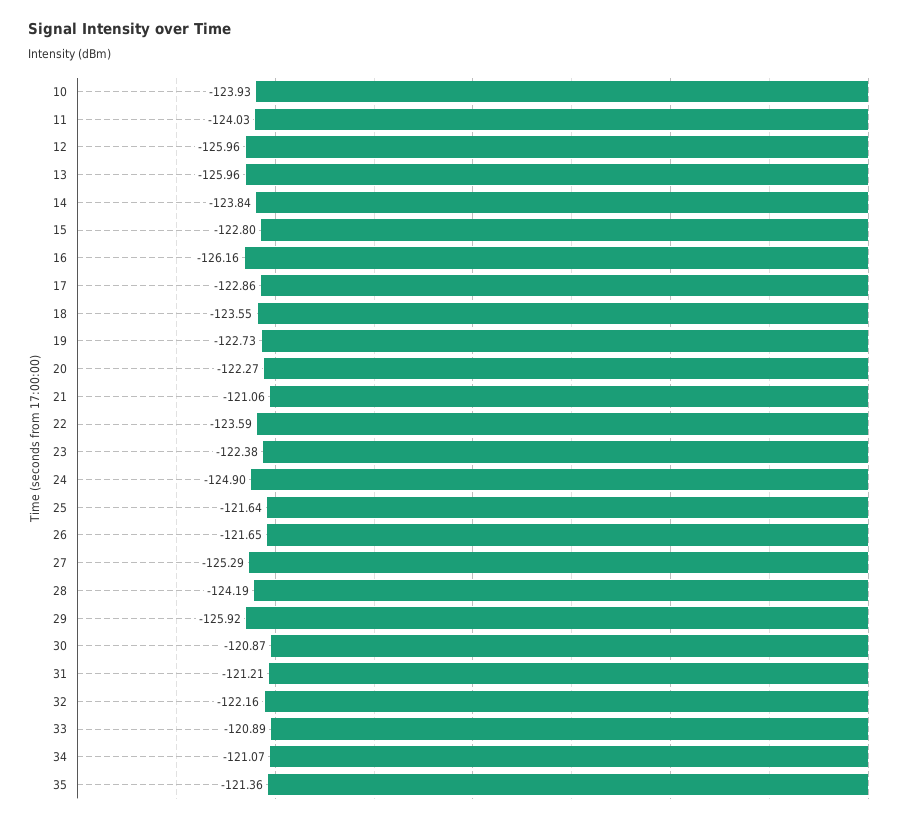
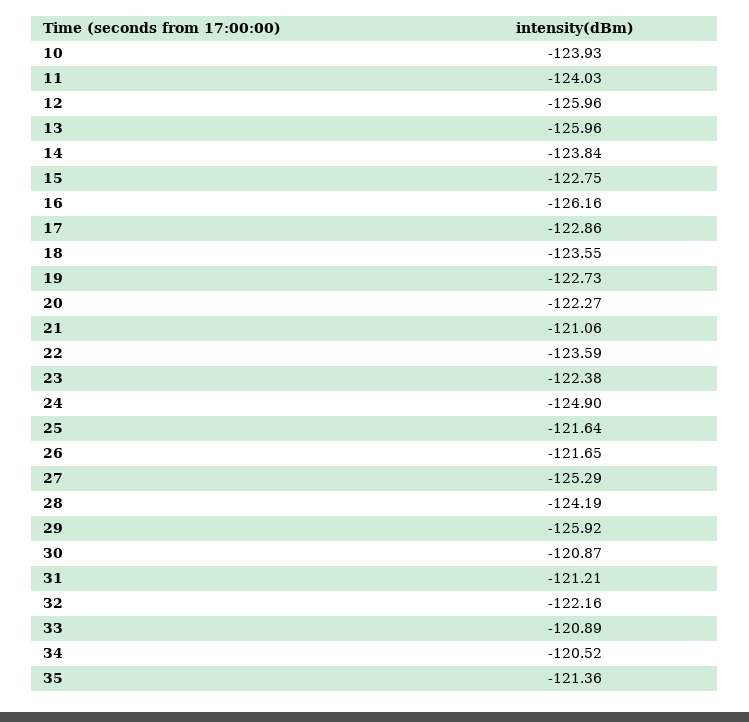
15: -122.8 -> -122.75
34: -121.07 -> -120.52

